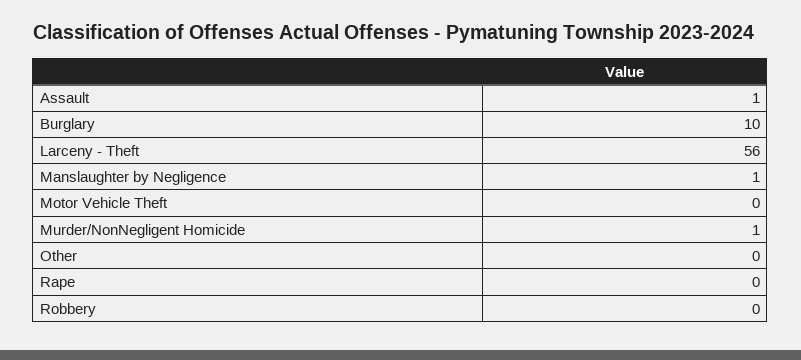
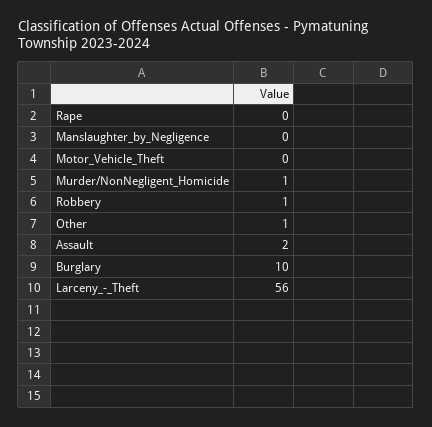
Assault: 1 -> 2
Manslaughter by Negligence: 1 -> 0
Other: 0 -> 1
Robbery: 0 -> 1

